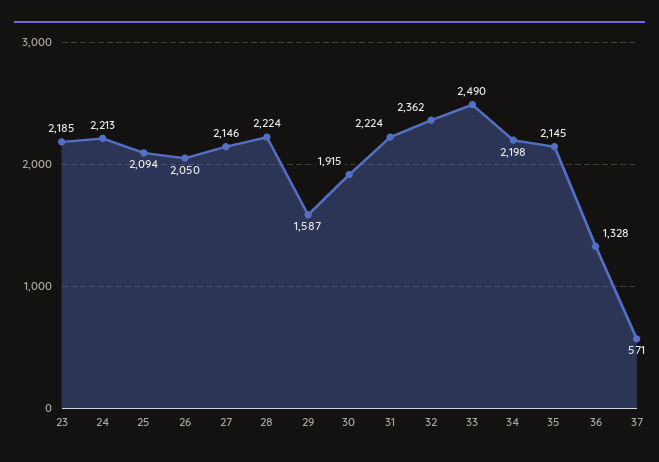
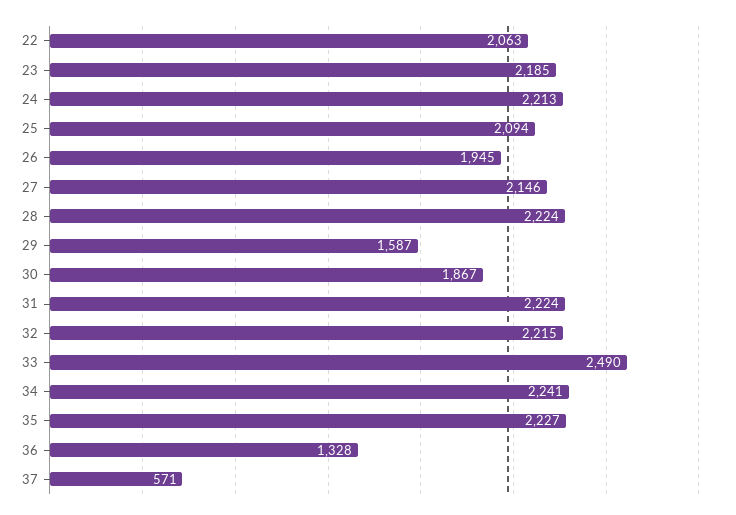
26: 2050 -> 1945
30: 1915 -> 1867
32: 2362 -> 2215
34: 2198 -> 2241
35: 2145 -> 2227
22: none -> 2063

